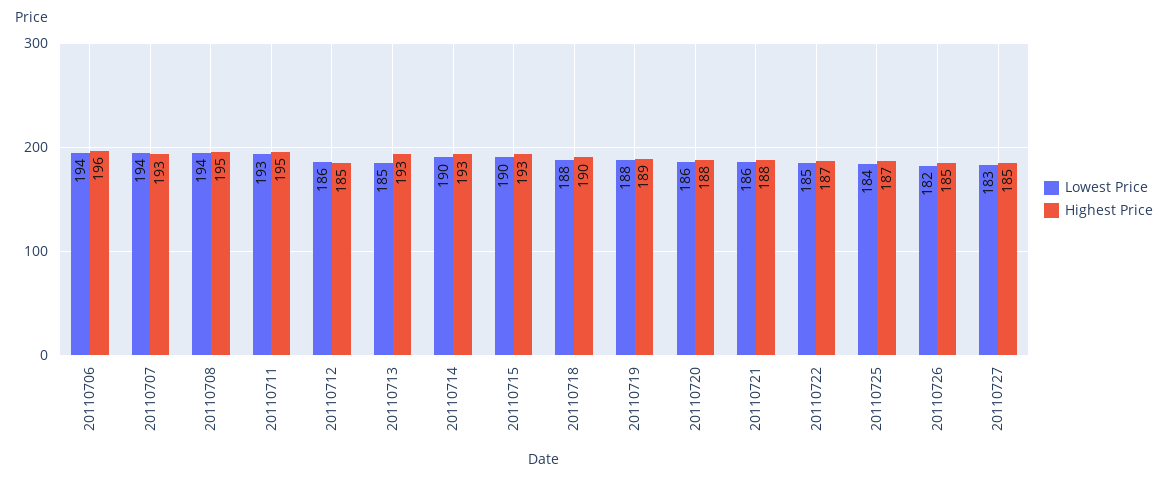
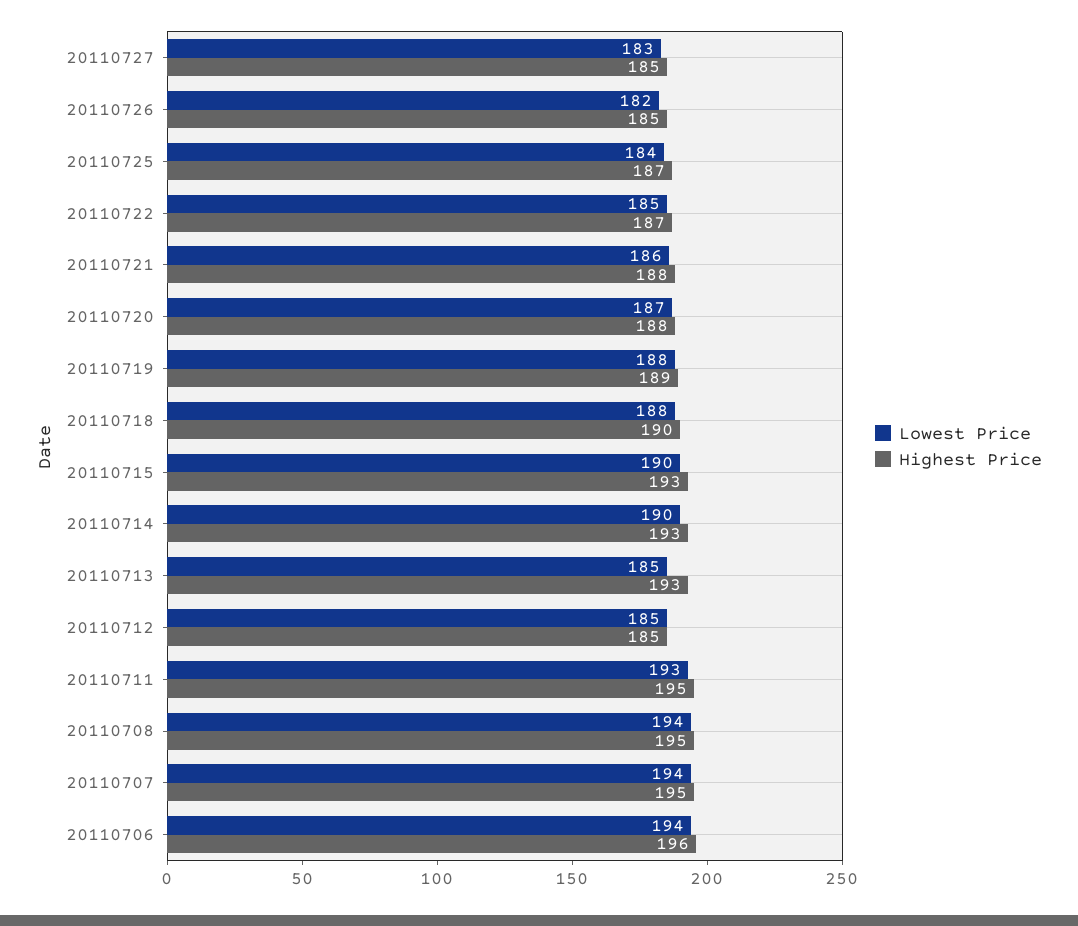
Highest Price, 20110707: 193 -> 195
Lowest Price, 20110712: 186 -> 185
Lowest Price, 20110720: 186 -> 187

